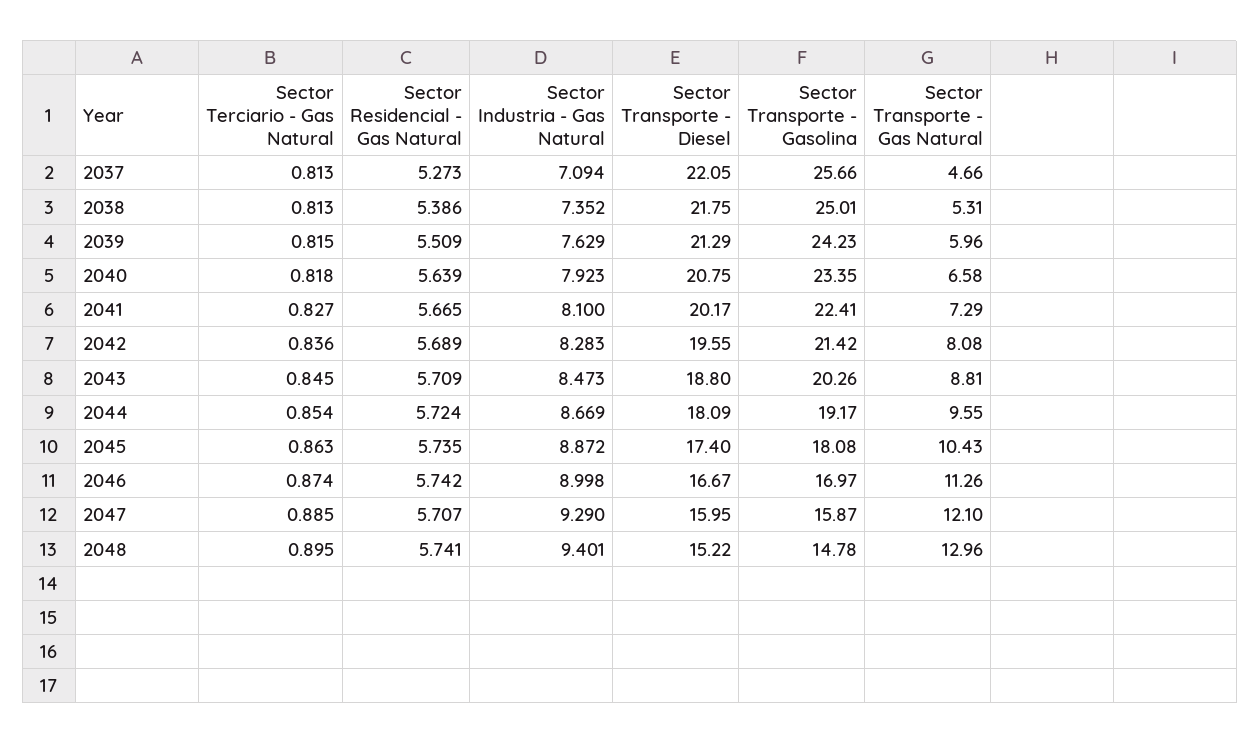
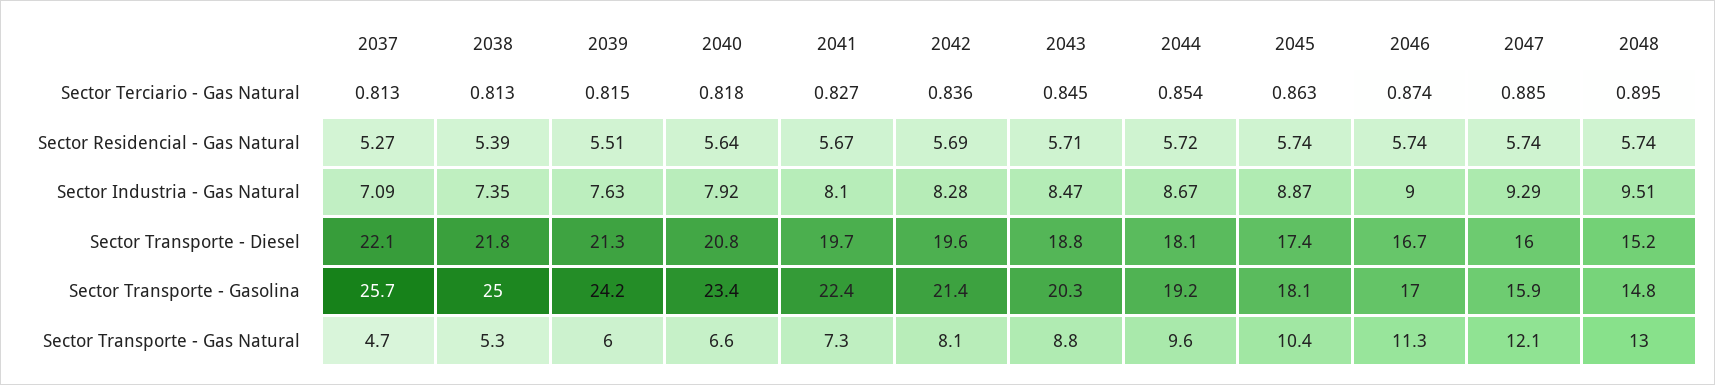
Sector Transporte - Diesel, 2041: 20.17 -> 19.7
Sector Residencial - Gas Natural, 2047: 5.707 -> 5.74
Sector Industria - Gas Natural, 2048: 9.401 -> 9.51

